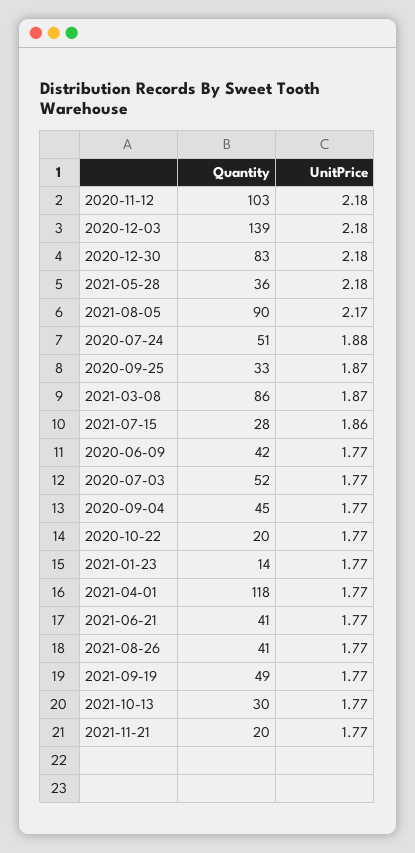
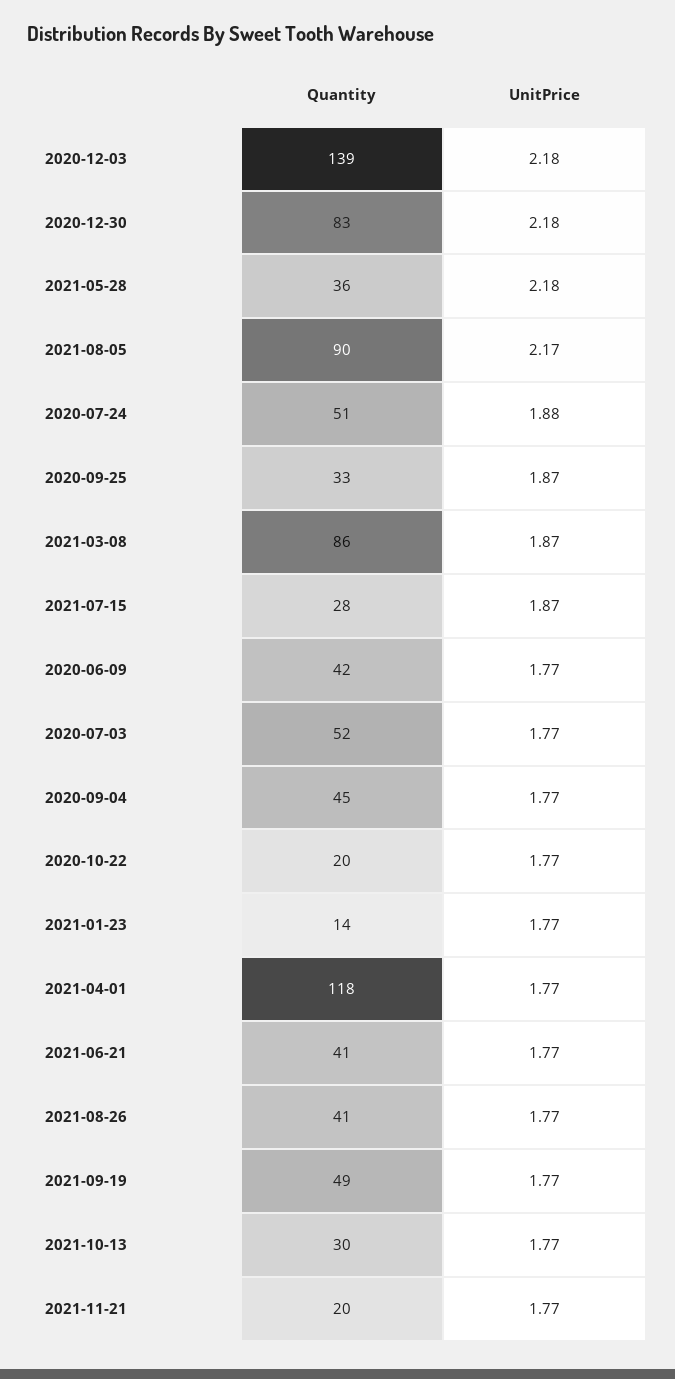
Quantity, 2020-11-12: 103 -> none
UnitPrice, 2020-11-12: 2.18 -> none
UnitPrice, 2021-07-15: 1.86 -> 1.87

